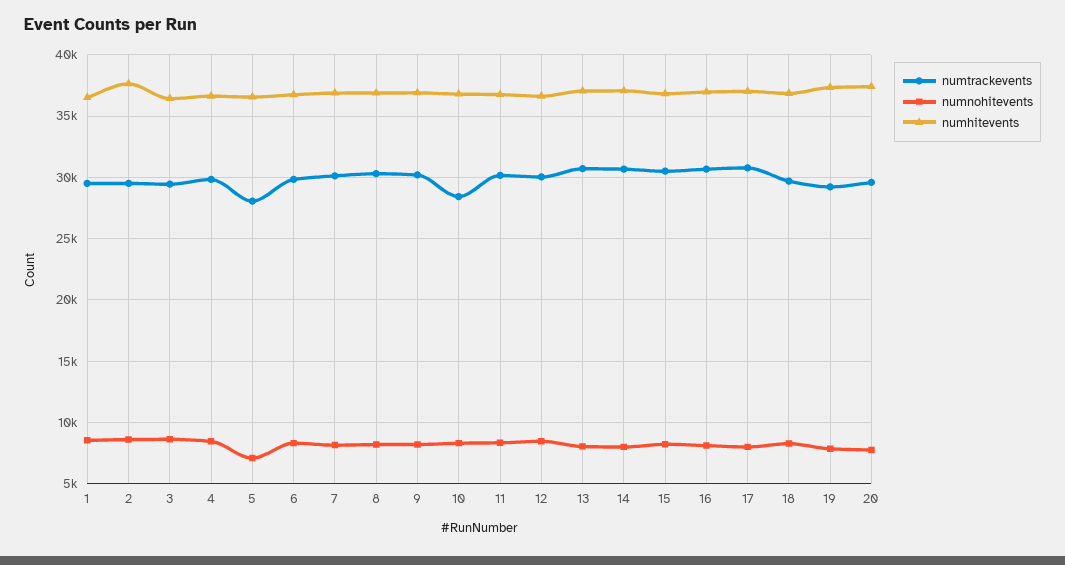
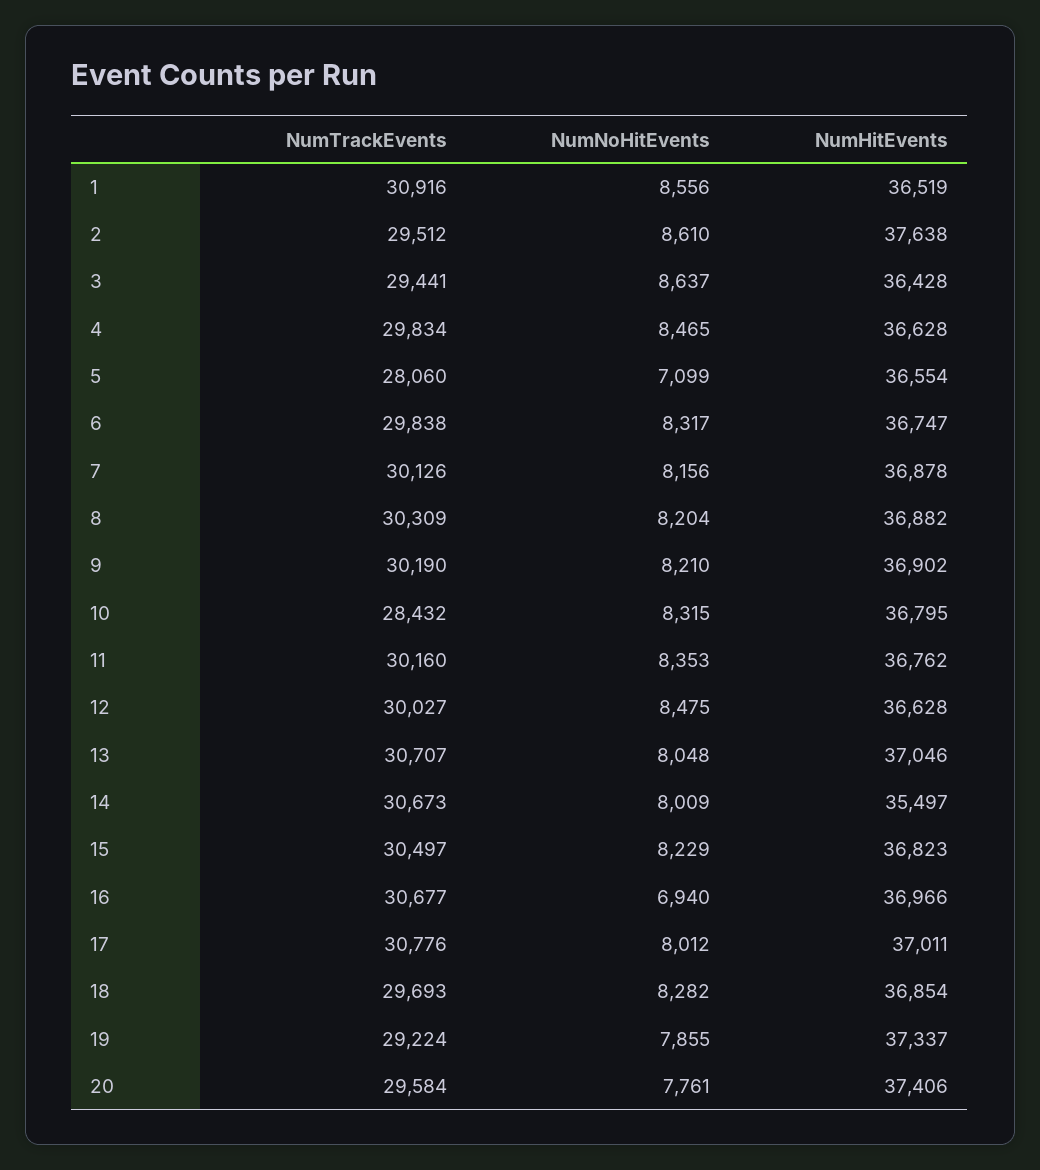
numtrackevents, 1: 29500 -> 30916
numhitevents, 14: 37000 -> 35497
numnohitevents, 16: 8000 -> 6940

